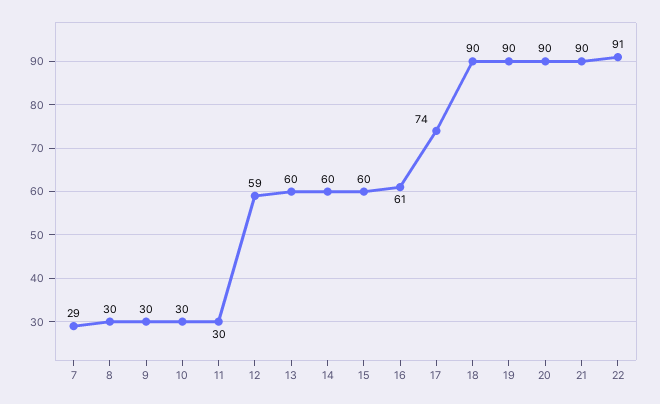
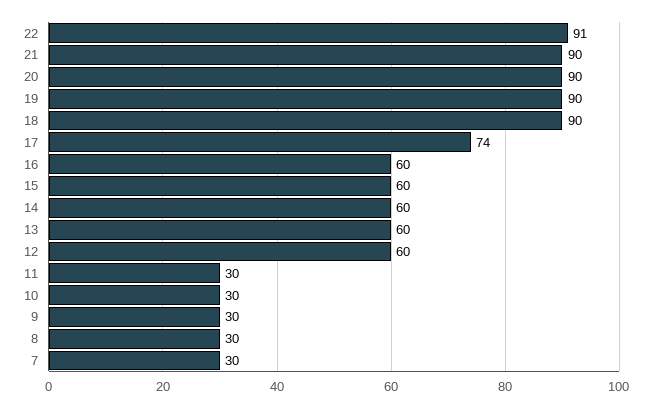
7: 29 -> 30
12: 59 -> 60
16: 61 -> 60

